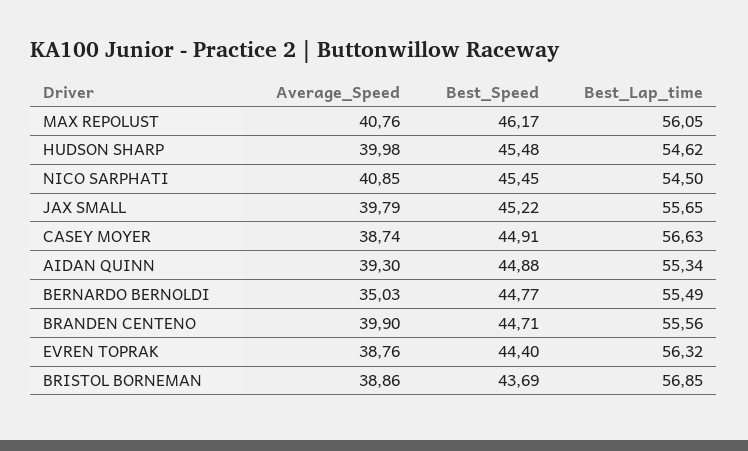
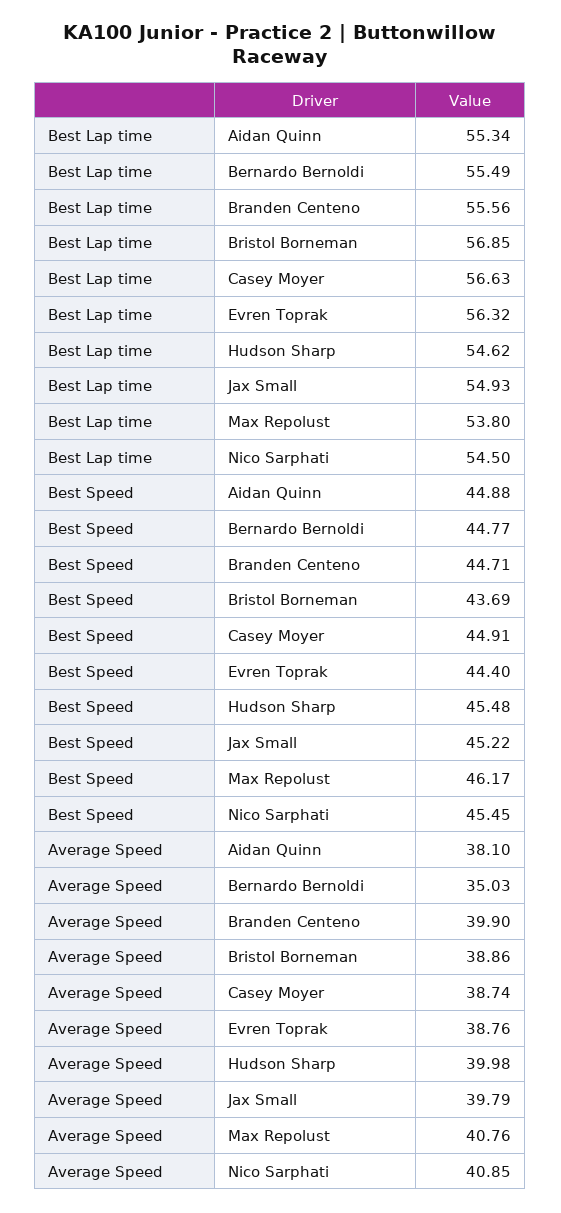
Best_Lap_time, MAX REPOLUST: 56.05 -> 53.8
Best_Lap_time, JAX SMALL: 55.65 -> 54.93
Average_Speed, AIDAN QUINN: 39.3 -> 38.1

